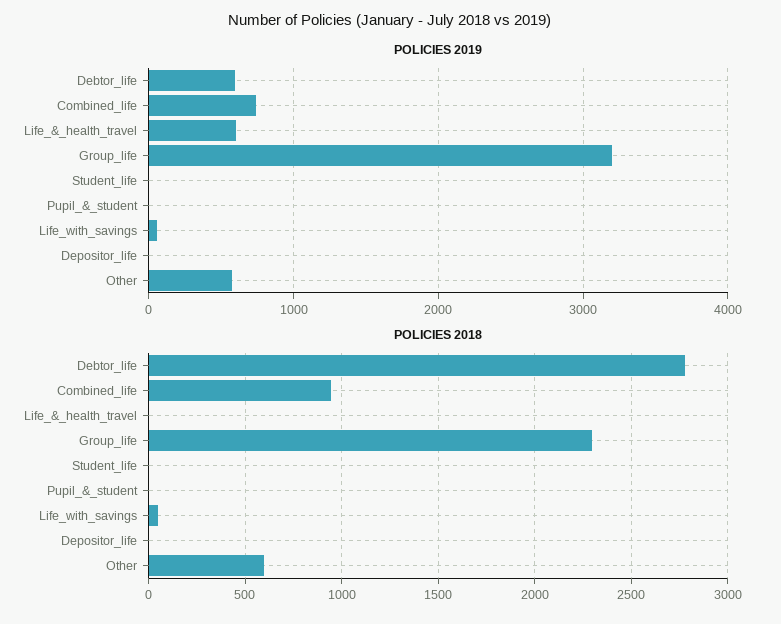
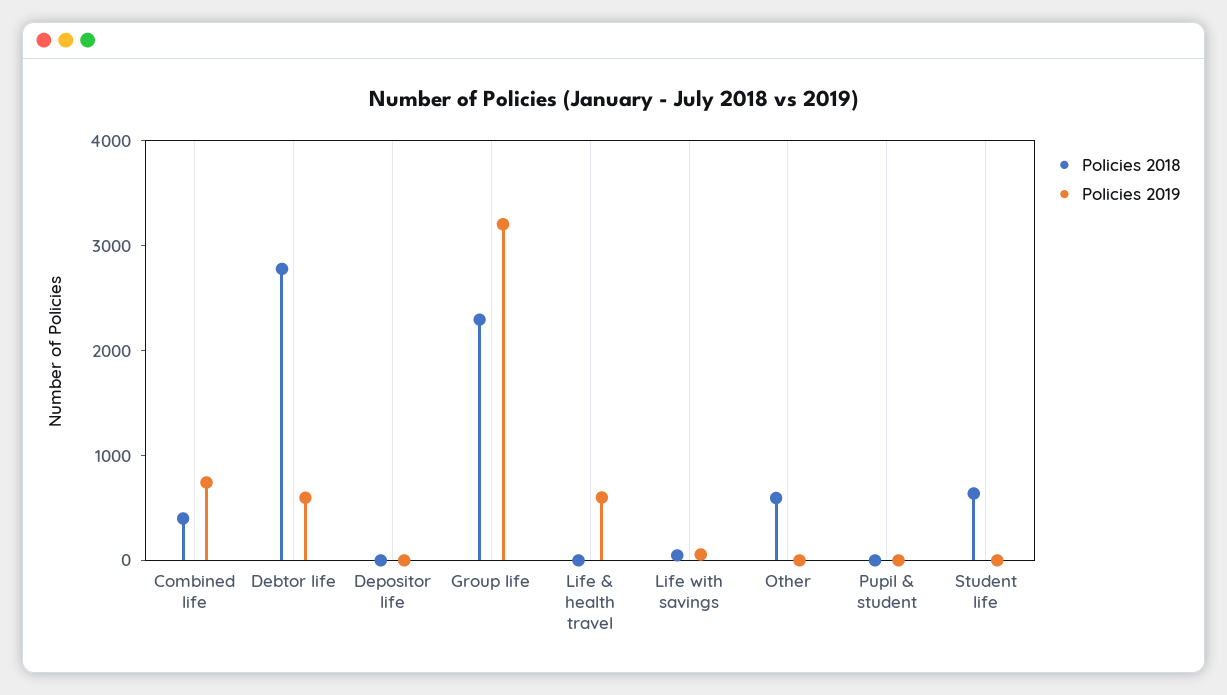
POLICIES 2019, Other: 600 -> 0
POLICIES 2018, Combined_life: 950 -> 400
POLICIES 2018, Student_life: 0 -> 600

